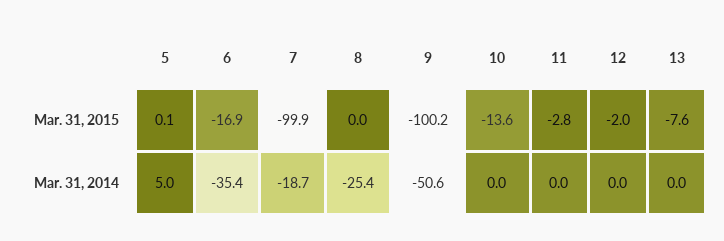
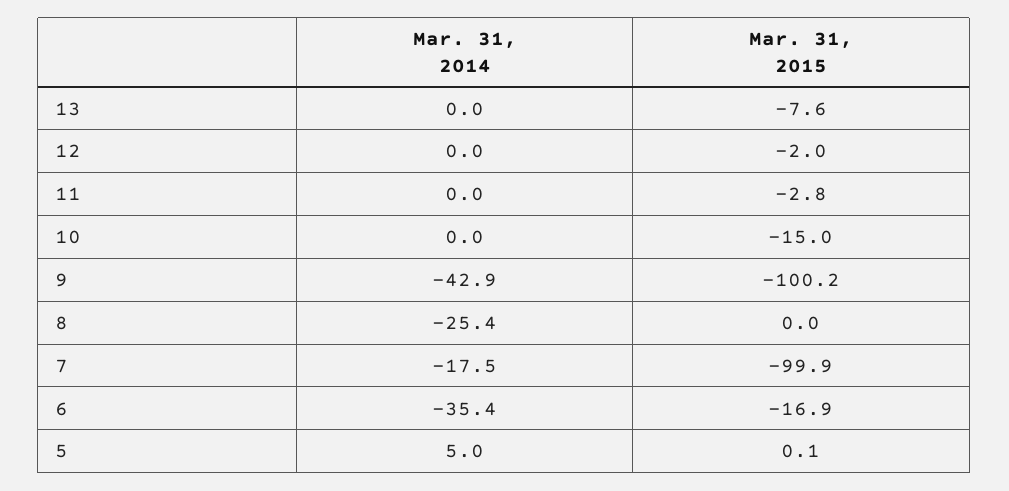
10, Mar. 31, 2015: -13.6 -> -15
7, Mar. 31, 2014: -18.7 -> -17.5
9, Mar. 31, 2014: -50.6 -> -42.9

